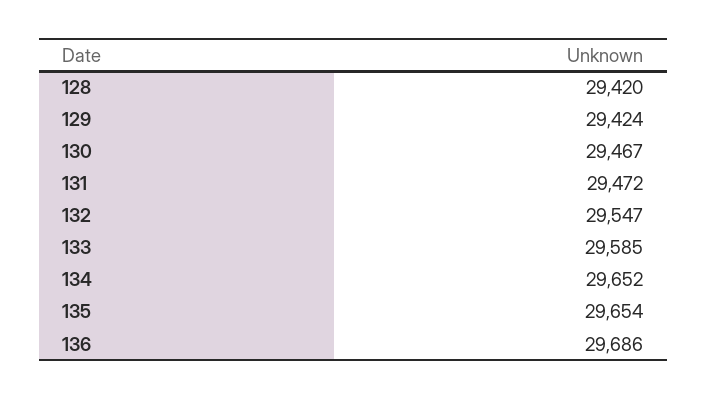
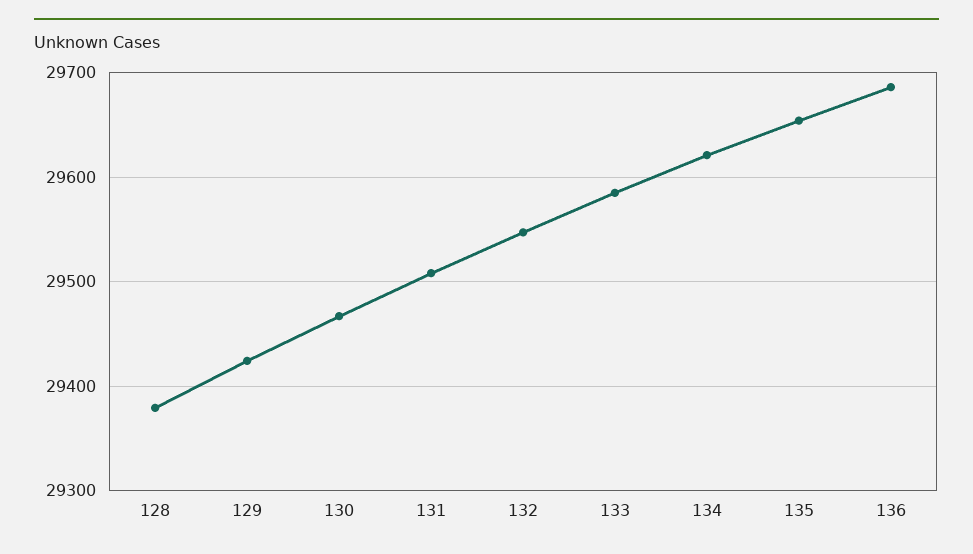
128: 29420 -> 29380
131: 29472 -> 29510
134: 29652 -> 29620

